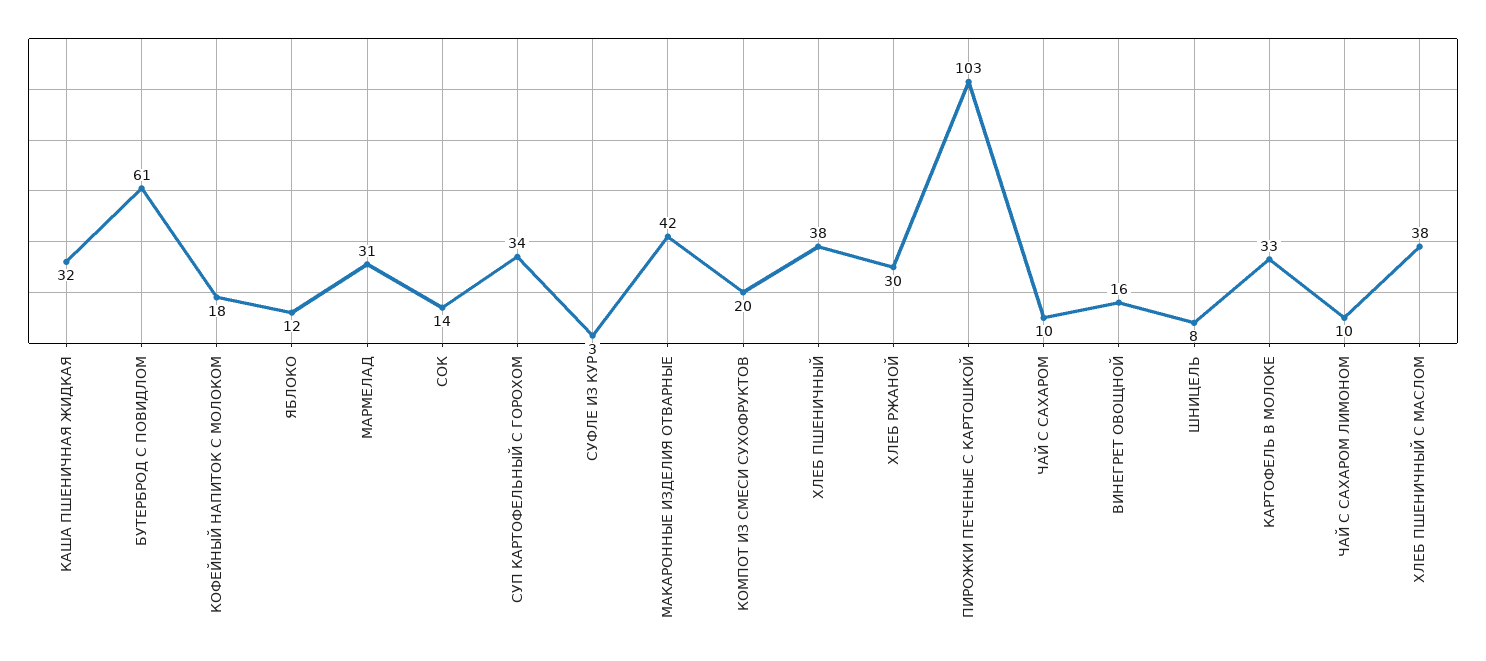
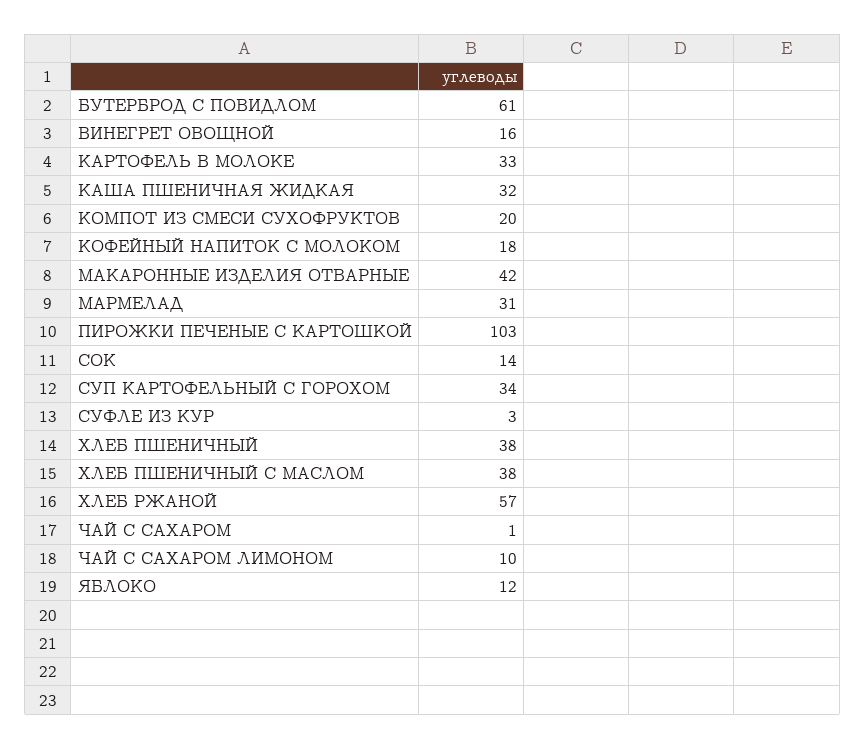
ХЛЕБ РЖАНОЙ: 30 -> 57
ЧАЙ С САХАРОМ: 10 -> 1
ШНИЦЕЛЬ: 8 -> none

